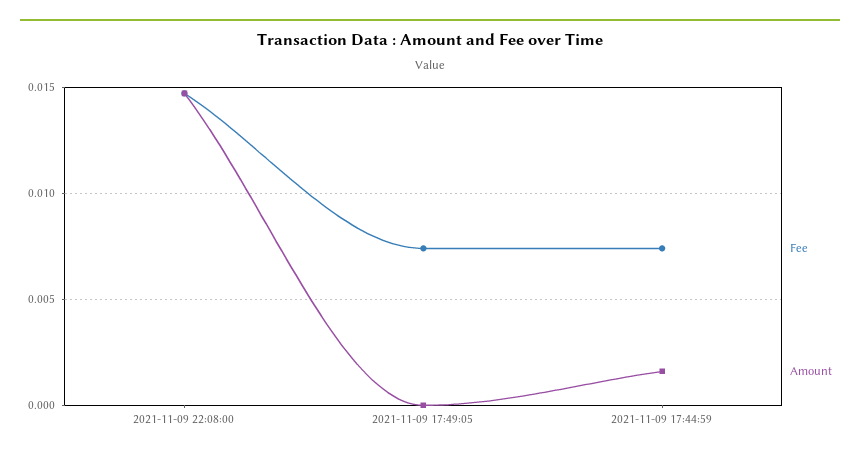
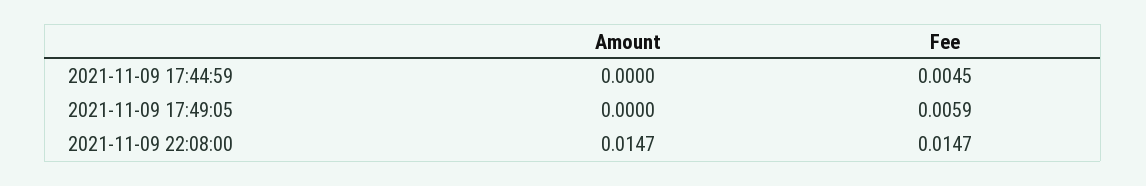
Fee, 2021-11-09 17:49:05: 0.0075 -> 0.0059
Fee, 2021-11-09 17:44:59: 0.0075 -> 0.0045
Amount, 2021-11-09 17:44:59: 0.0015 -> 0

